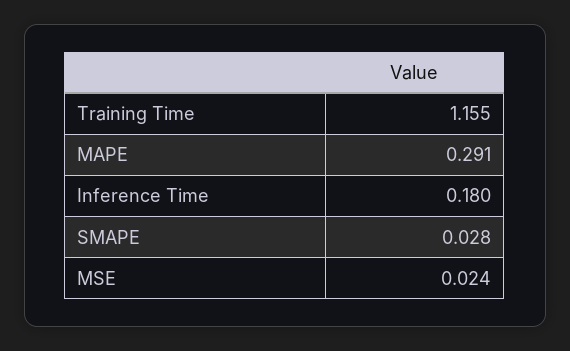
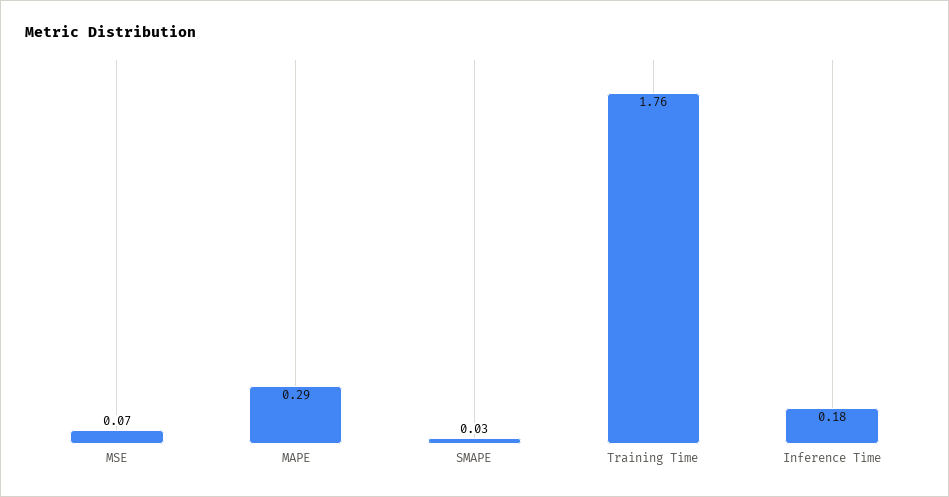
Training Time: 1.155 -> 1.76
MSE: 0.024 -> 0.07

